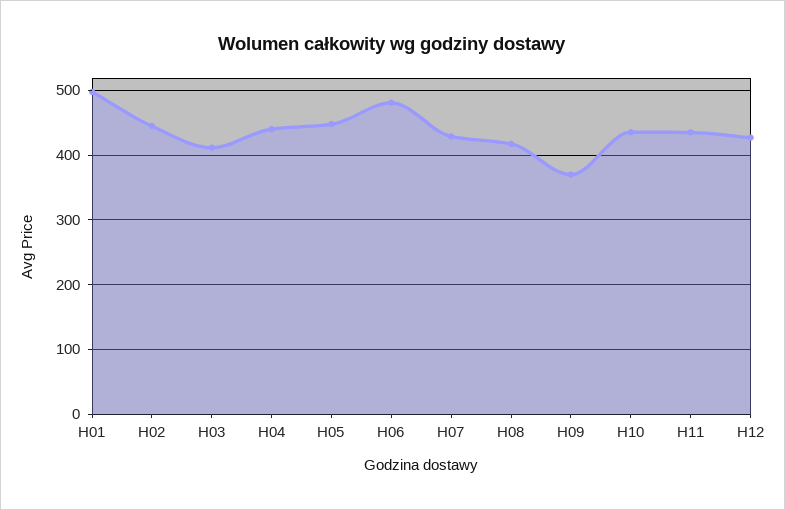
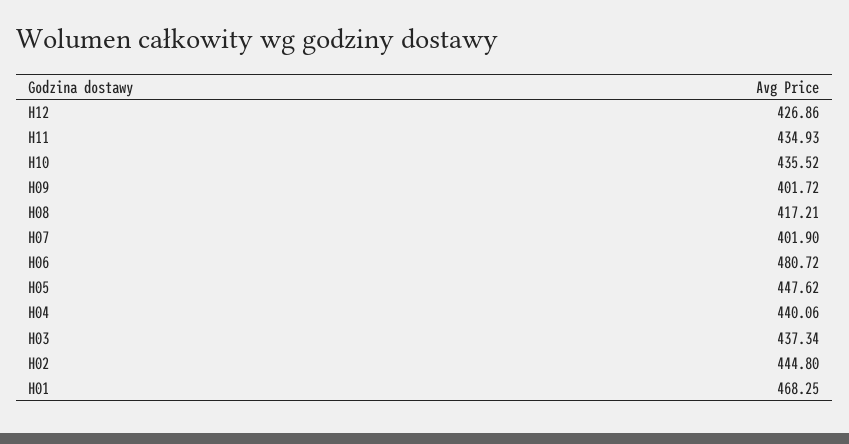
H01: 500 -> 468.25
H03: 410 -> 437.34
H07: 430 -> 401.9
H09: 370 -> 401.72

